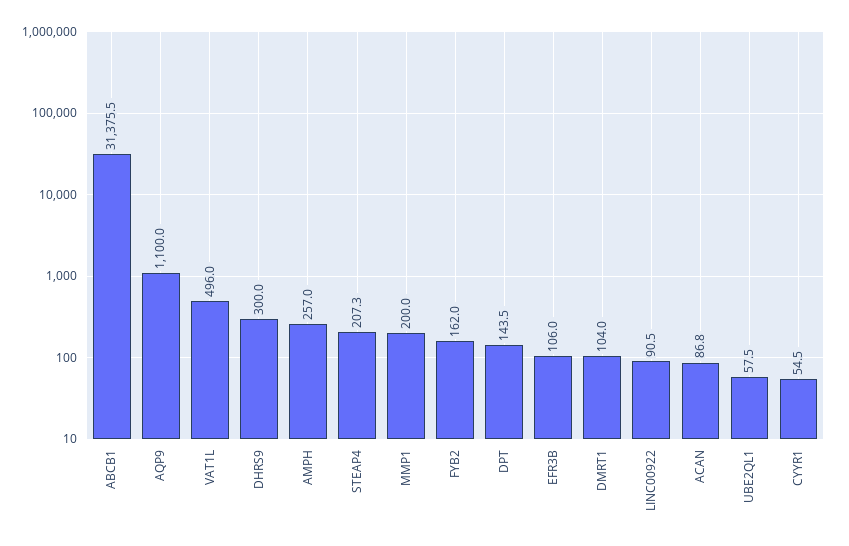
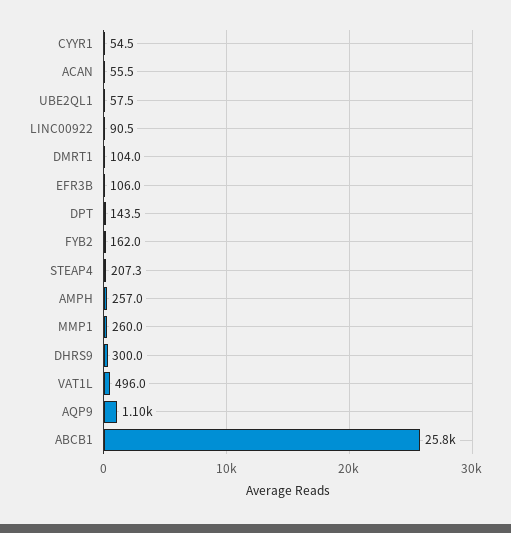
ABCB1: 31375.5 -> 25800
MMP1: 200 -> 260
ACAN: 86.8 -> 55.5

